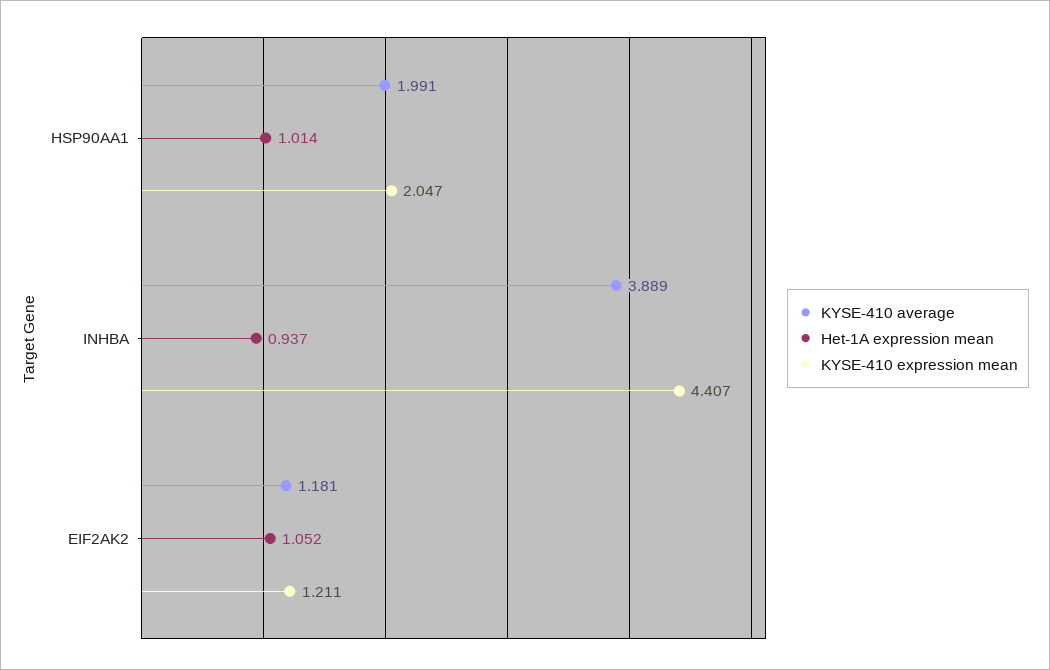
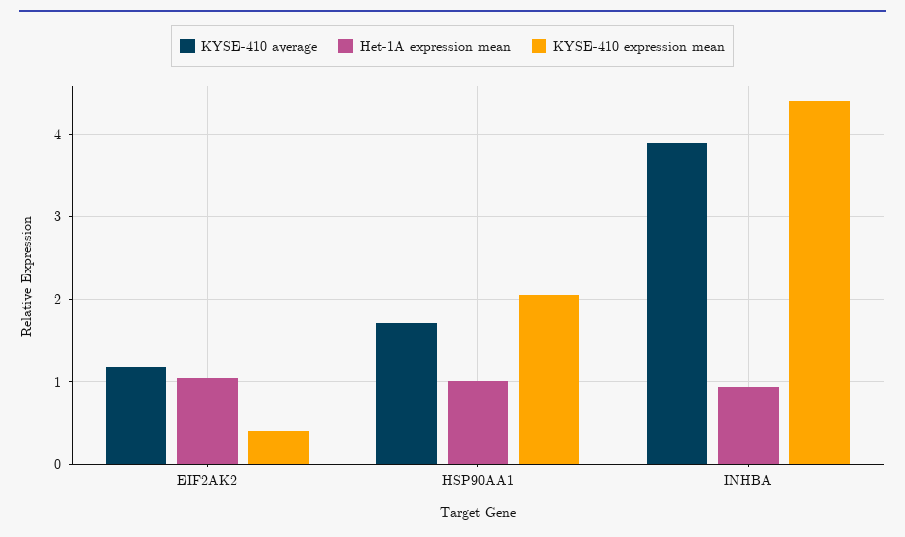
KYSE-410 average, HSP90AA1: 1.991 -> 1.7
KYSE-410 expression mean, EIF2AK2: 1.211 -> 0.4

